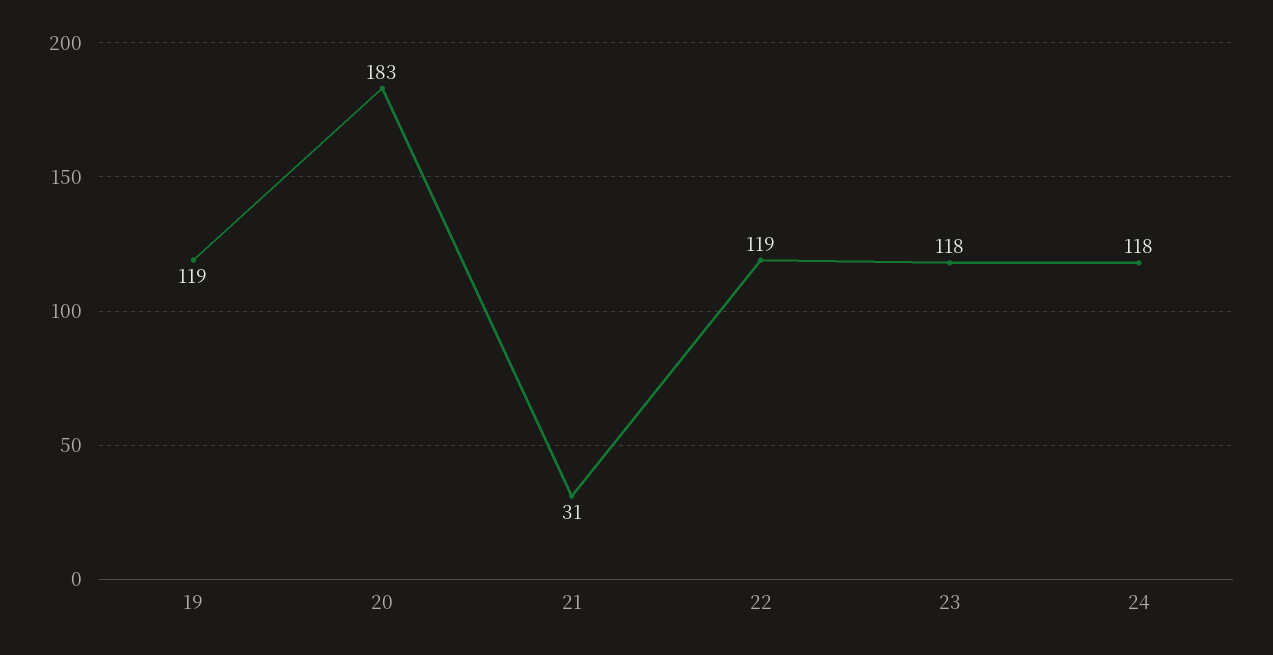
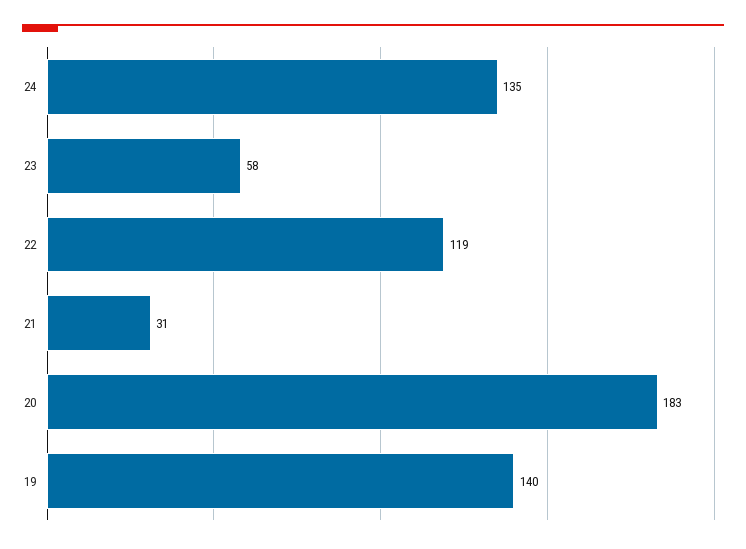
19: 119 -> 140
23: 118 -> 58
24: 118 -> 135

